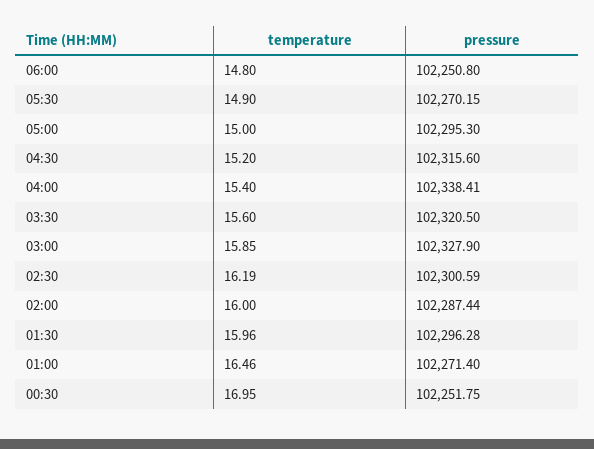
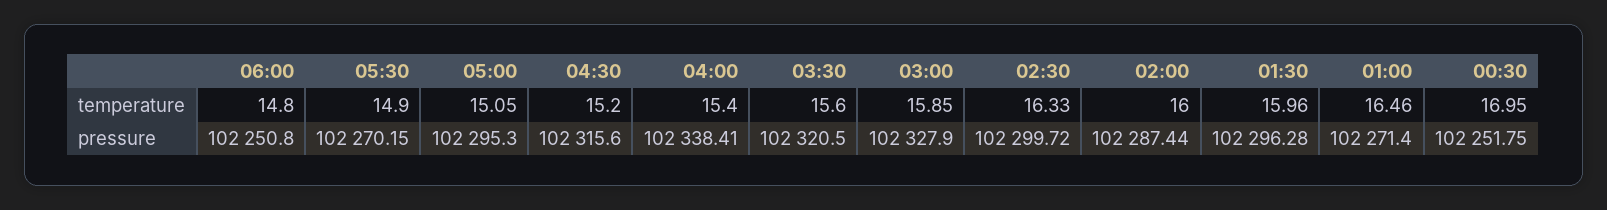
temperature, 05:00: 15 -> 15.05
temperature, 02:30: 16.19 -> 16.33
pressure, 02:30: 102300.59 -> 102299.72

